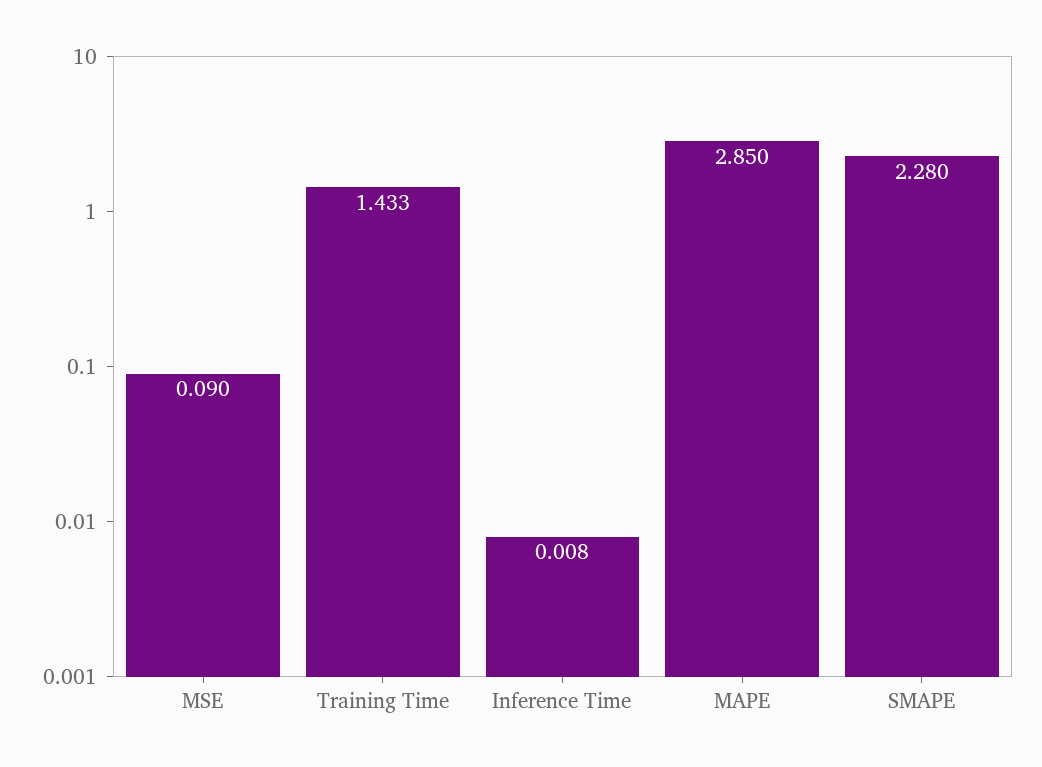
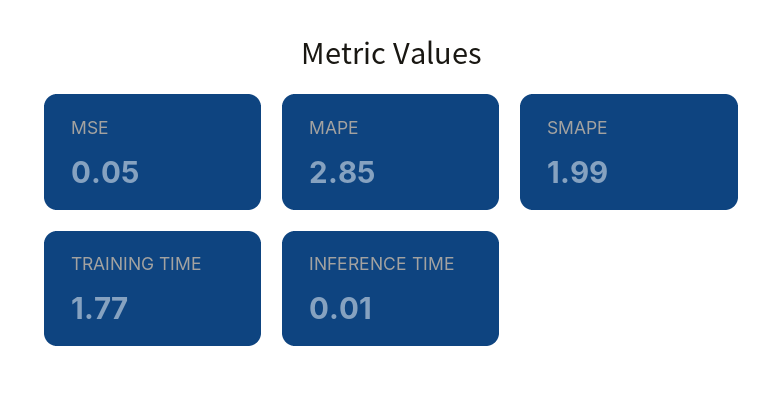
MSE: 0.09 -> 0.05
Training Time: 1.433 -> 1.77
SMAPE: 2.28 -> 1.99

